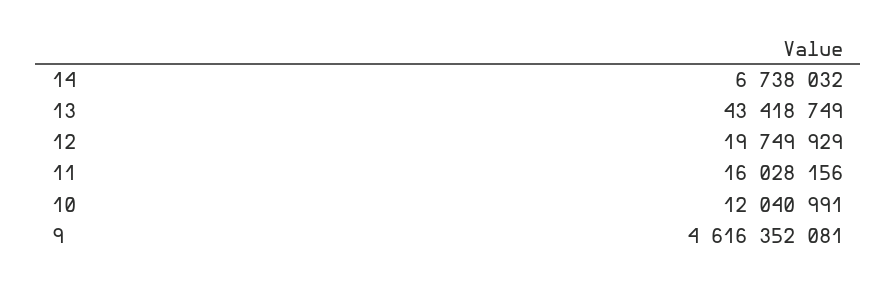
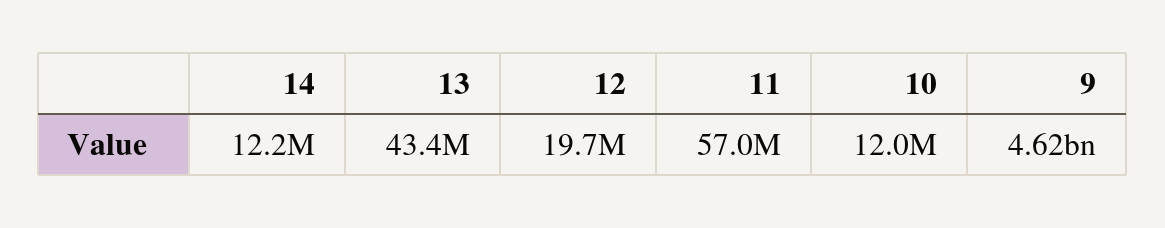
14: 6738032 -> 12200000
11: 16028156 -> 57000000

